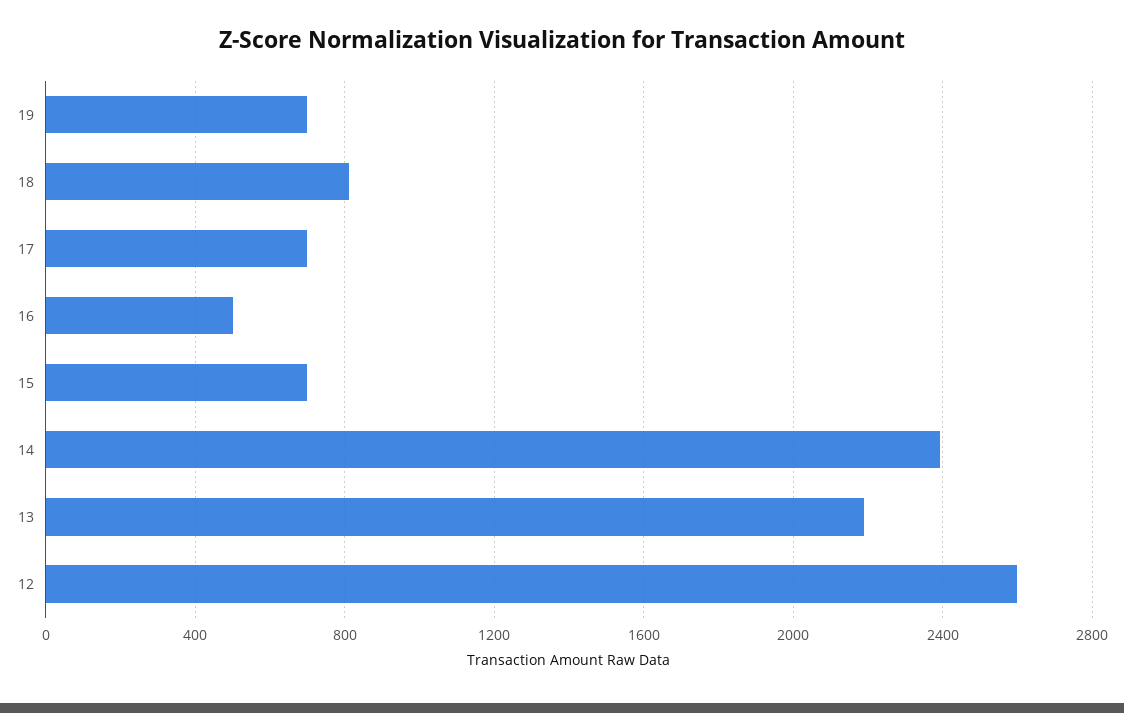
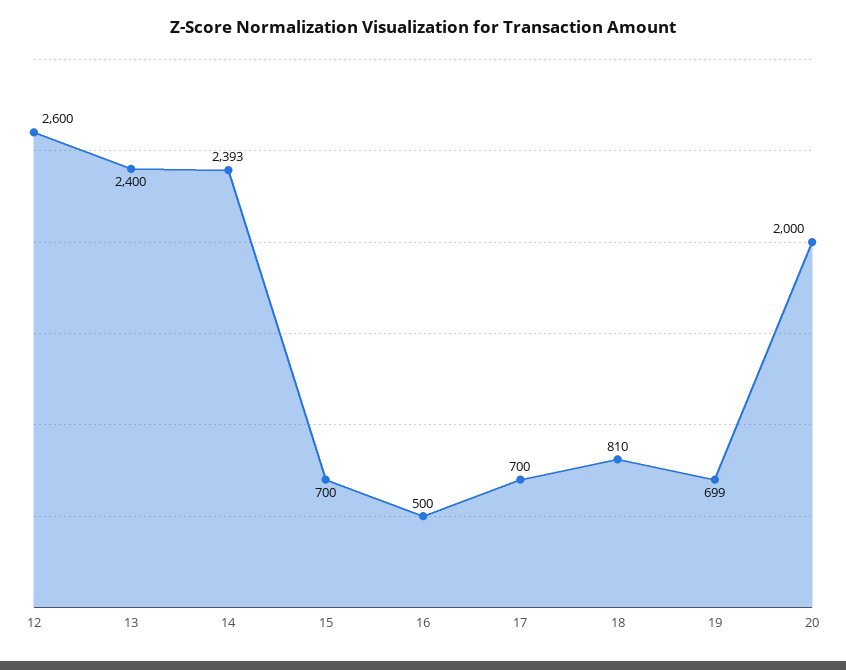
13: 2200 -> 2400
20: none -> 2000

